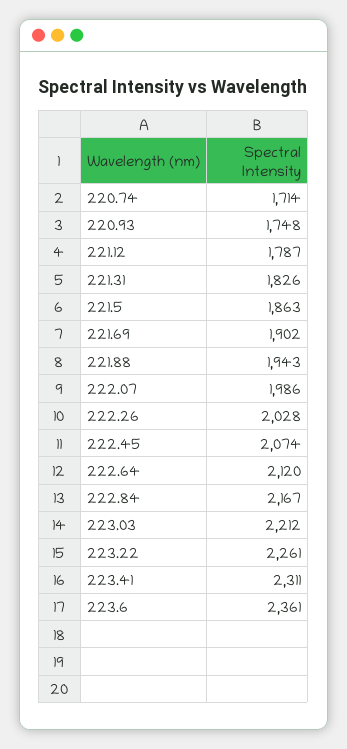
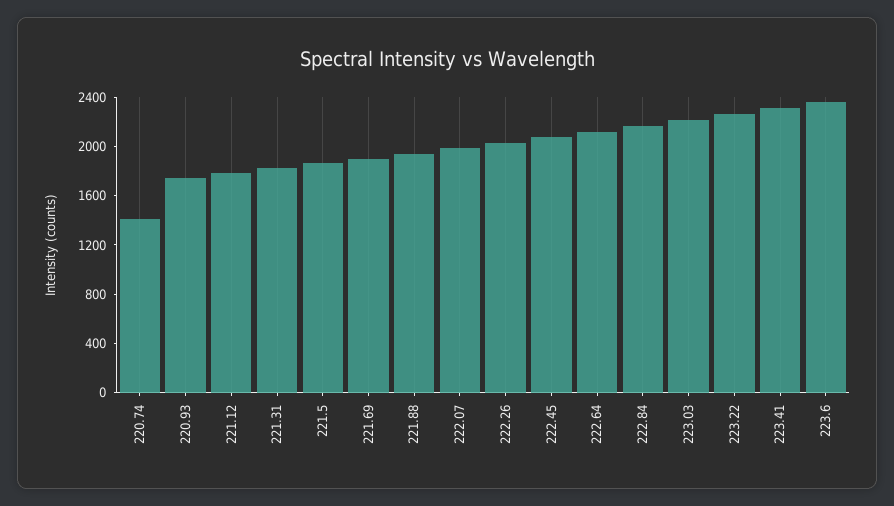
220.74: 1714 -> 1400

